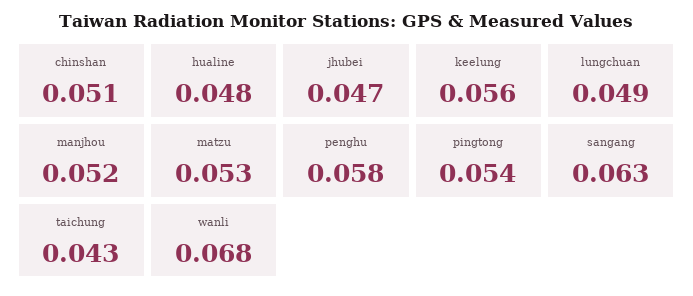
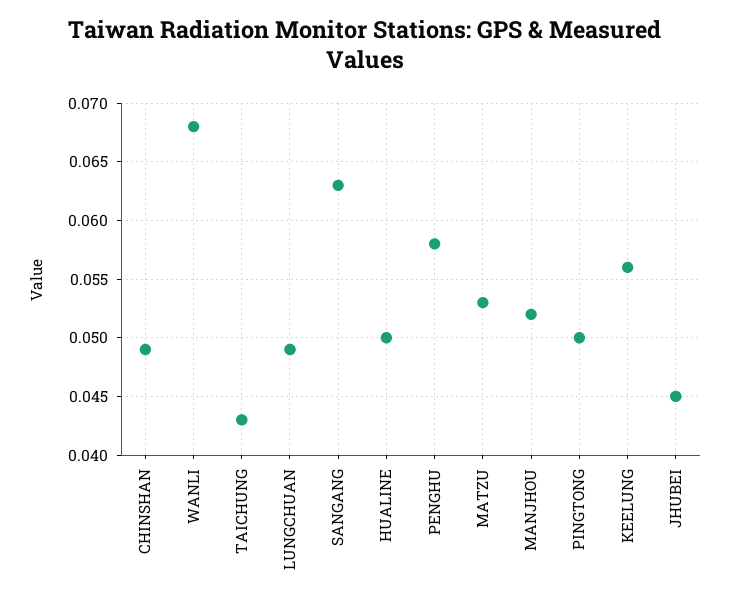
chinshan: 0.051 -> 0.049
hualine: 0.048 -> 0.05
jhubei: 0.047 -> 0.045
pingtong: 0.054 -> 0.05

